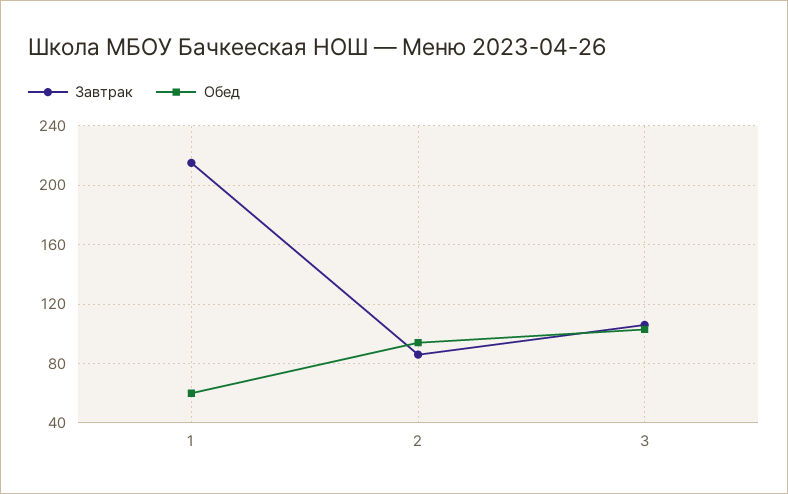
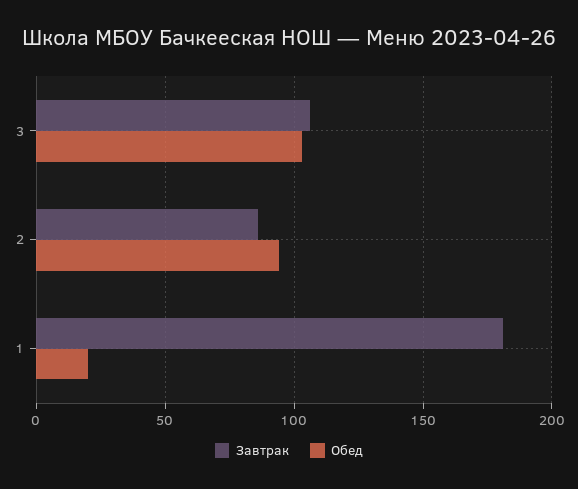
Завтрак, 1: 215 -> 180
Обед, 1: 60 -> 20

